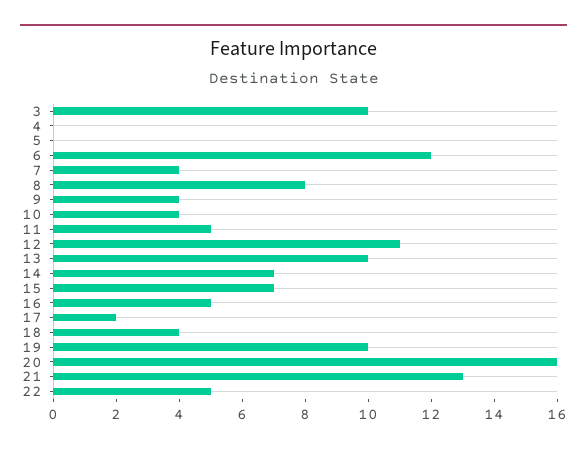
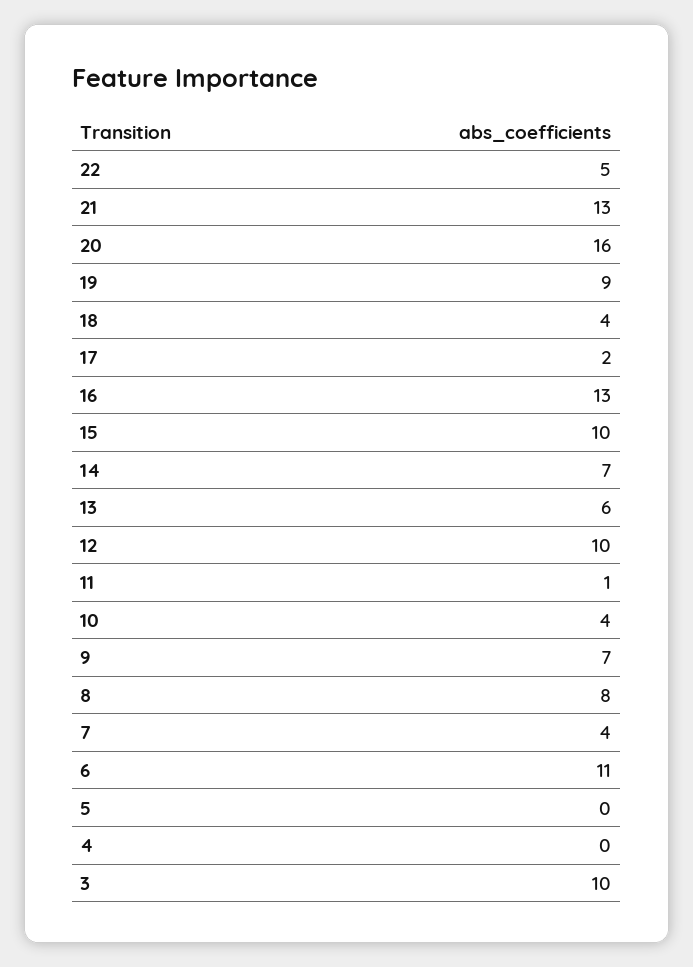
6: 12 -> 11
9: 4 -> 7
11: 5 -> 1
12: 11 -> 10
13: 10 -> 6
15: 7 -> 10
16: 5 -> 13
19: 10 -> 9

